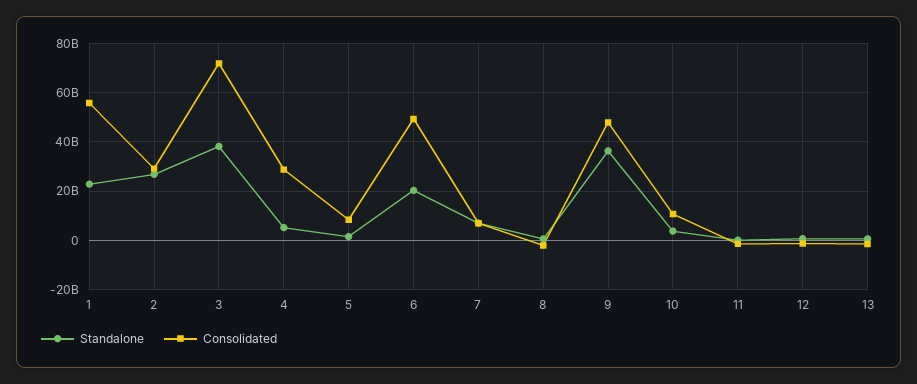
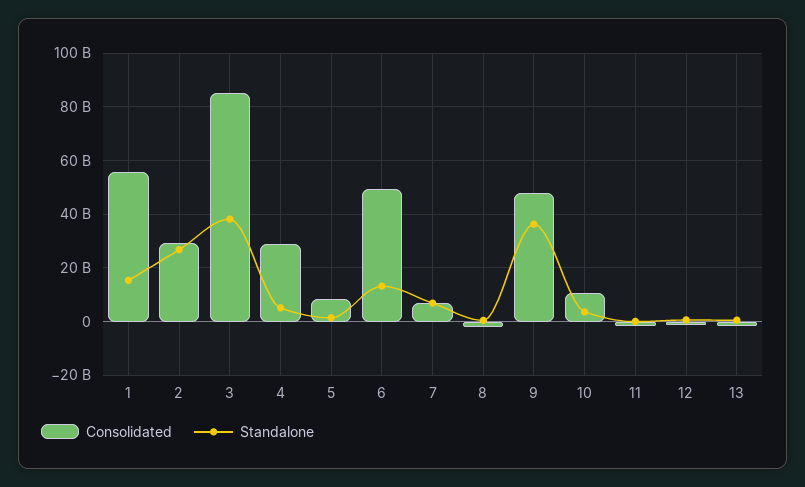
Standalone, 1: 22500000000 -> 15000000000
Consolidated, 3: 72500000000 -> 85000000000
Standalone, 6: 20000000000 -> 12500000000

